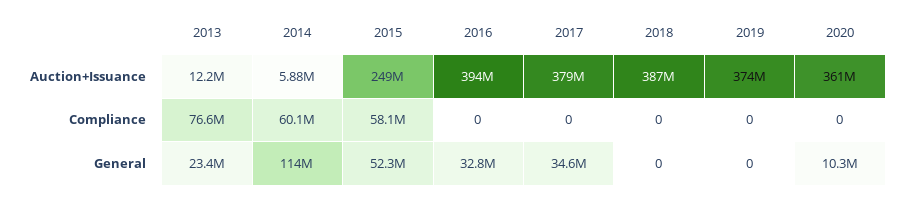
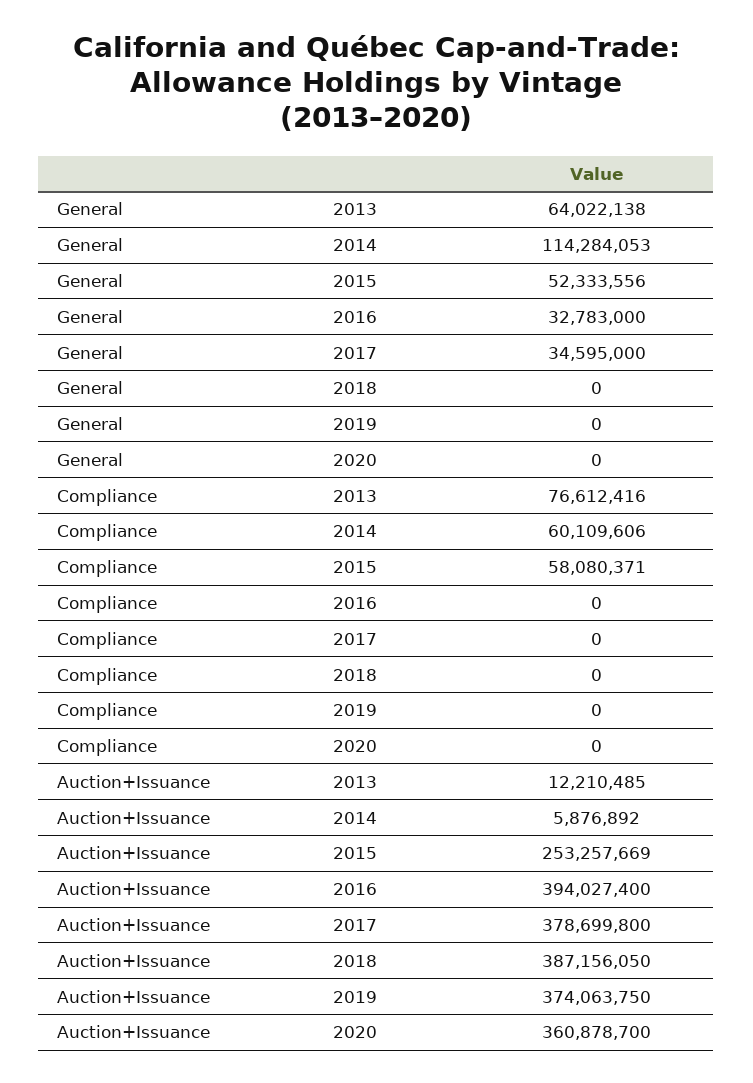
2015, Auction+Issuance: 249000000 -> 253257669
2013, General: 23400000 -> 64022138
2020, General: 10300000 -> 0

